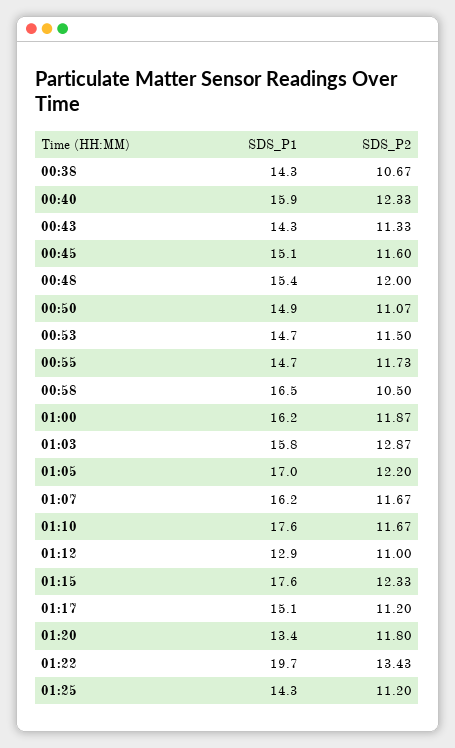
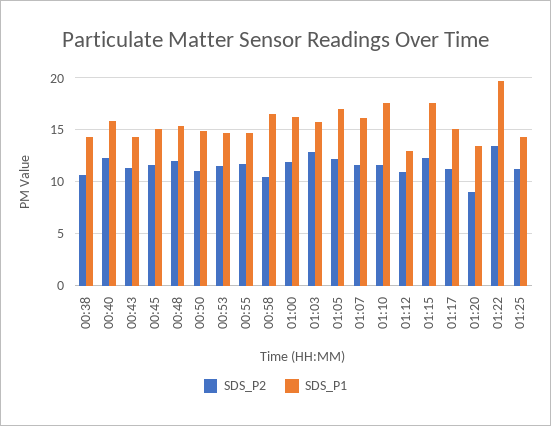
SDS_P2, 01:20: 11.8 -> 9

